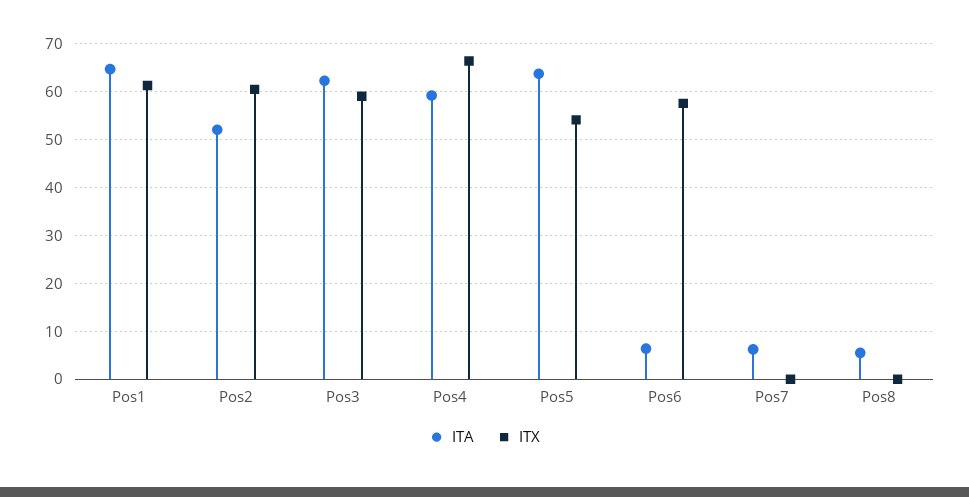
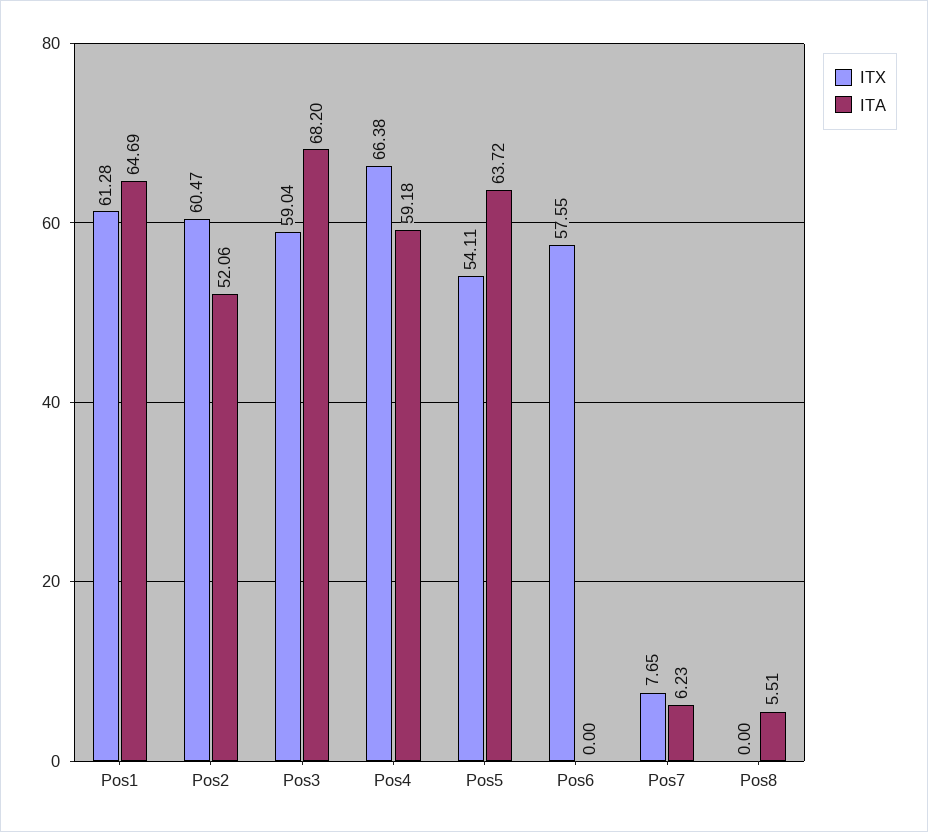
ITA, Pos3: 62 -> 68.2
ITA, Pos6: 6 -> 0
ITX, Pos7: 0 -> 7.65

